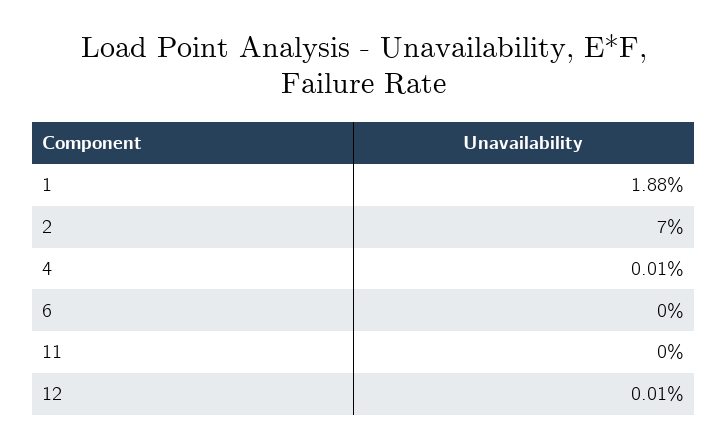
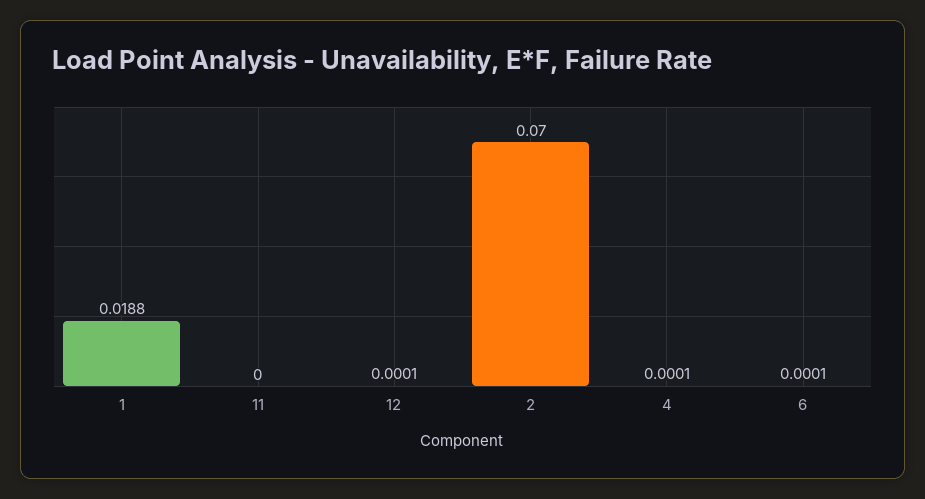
6: 0 -> 0.0001

